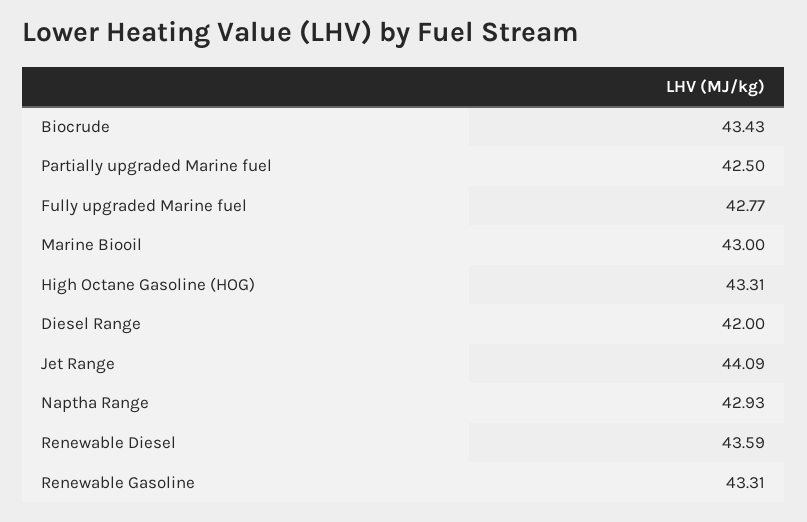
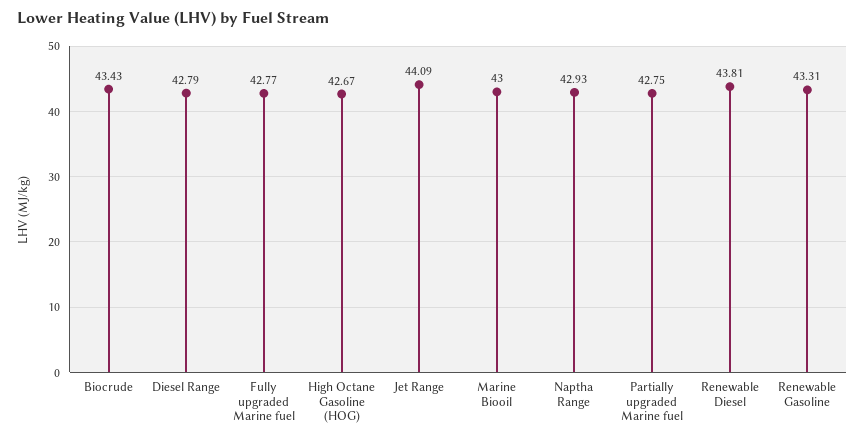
Partially upgraded Marine fuel: 42.5 -> 42.75
High Octane Gasoline (HOG): 43.31 -> 42.67
Diesel Range: 42 -> 42.79
Renewable Diesel: 43.59 -> 43.81

